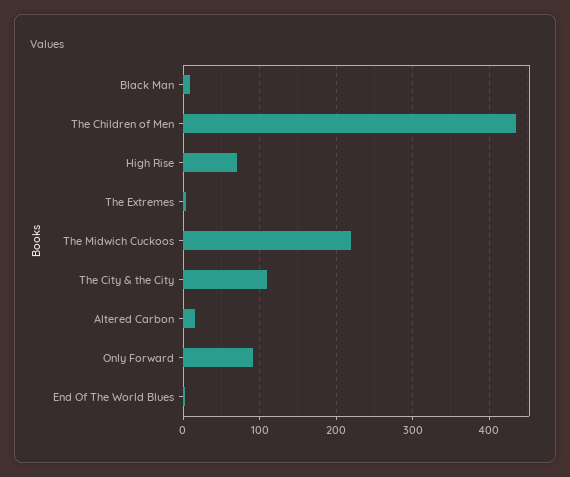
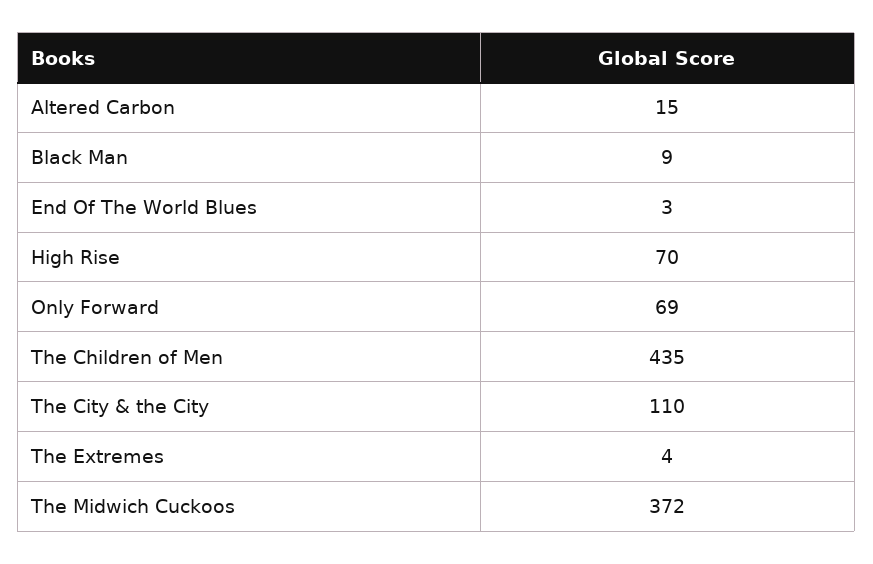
The Midwich Cuckoos: 220 -> 372
Only Forward: 90 -> 69

